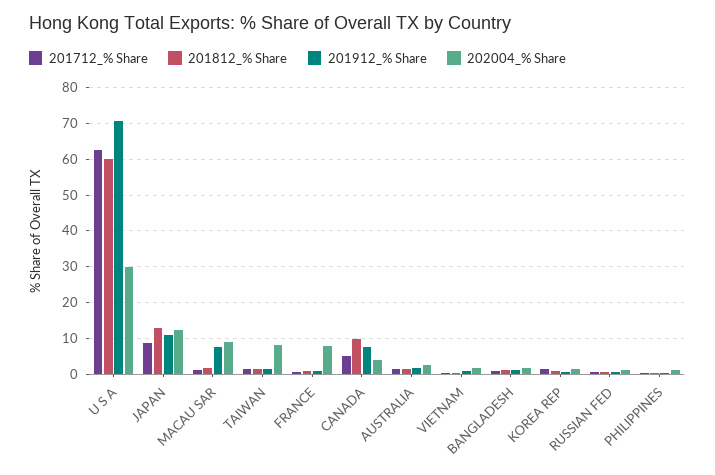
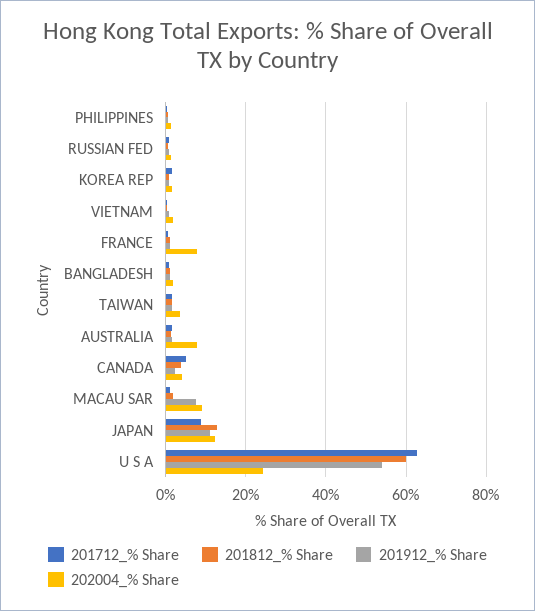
201912_% Share, U S A: 70 -> 54
202004_% Share, U S A: 30 -> 24
202004_% Share, TAIWAN: 8 -> 4
201812_% Share, CANADA: 10 -> 4
201912_% Share, CANADA: 8 -> 2
202004_% Share, AUSTRALIA: 2 -> 8

